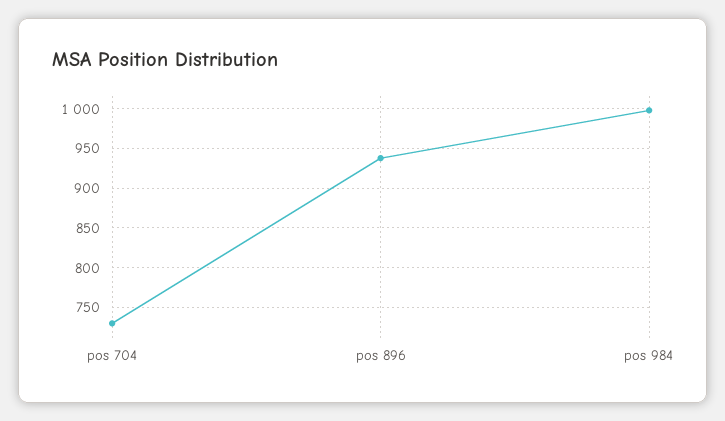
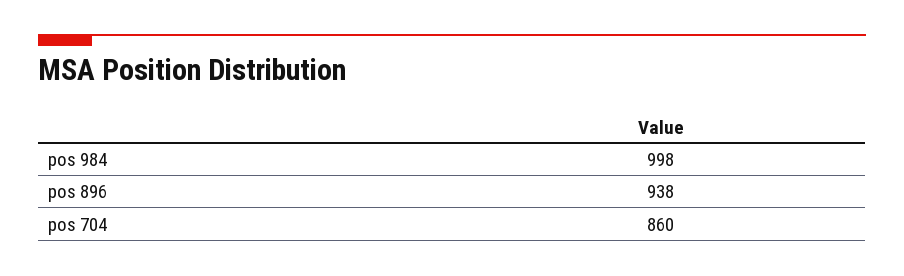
pos 704: 730 -> 860

